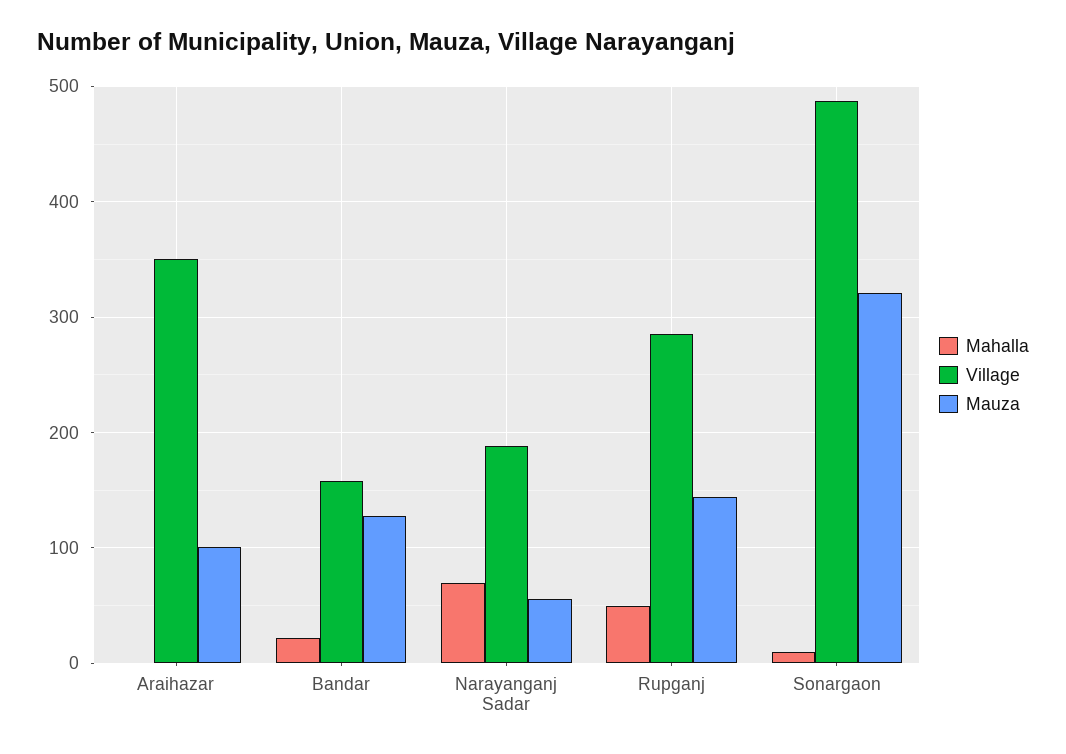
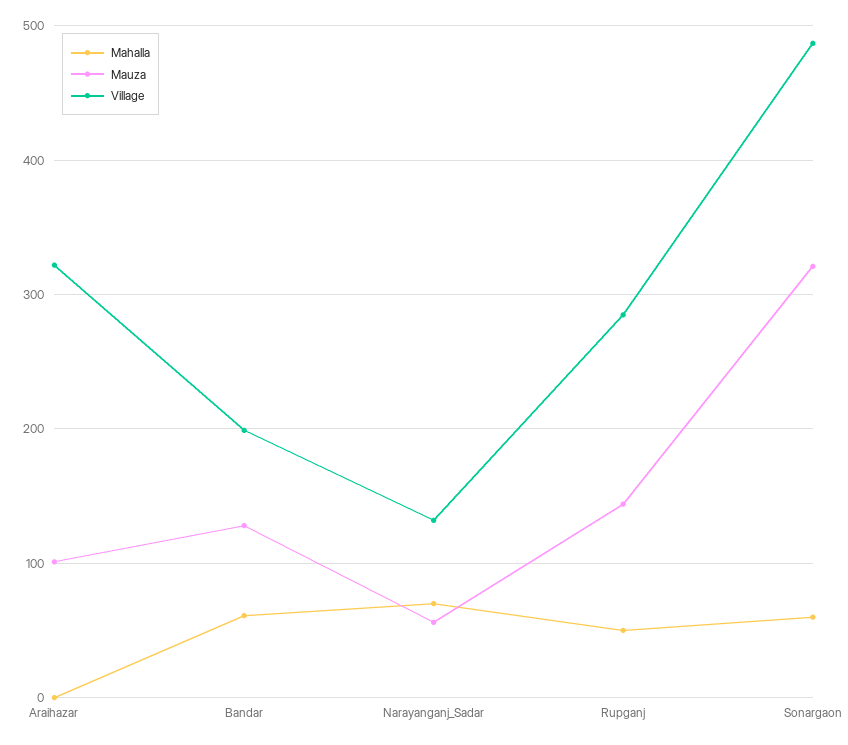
Village, Araihazar: 350 -> 320
Mahalla, Bandar: 20 -> 60
Village, Bandar: 160 -> 200
Village, Narayanganj Sadar: 190 -> 130
Mahalla, Sonargaon: 10 -> 60

